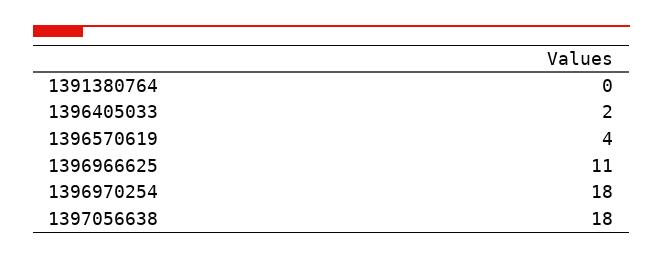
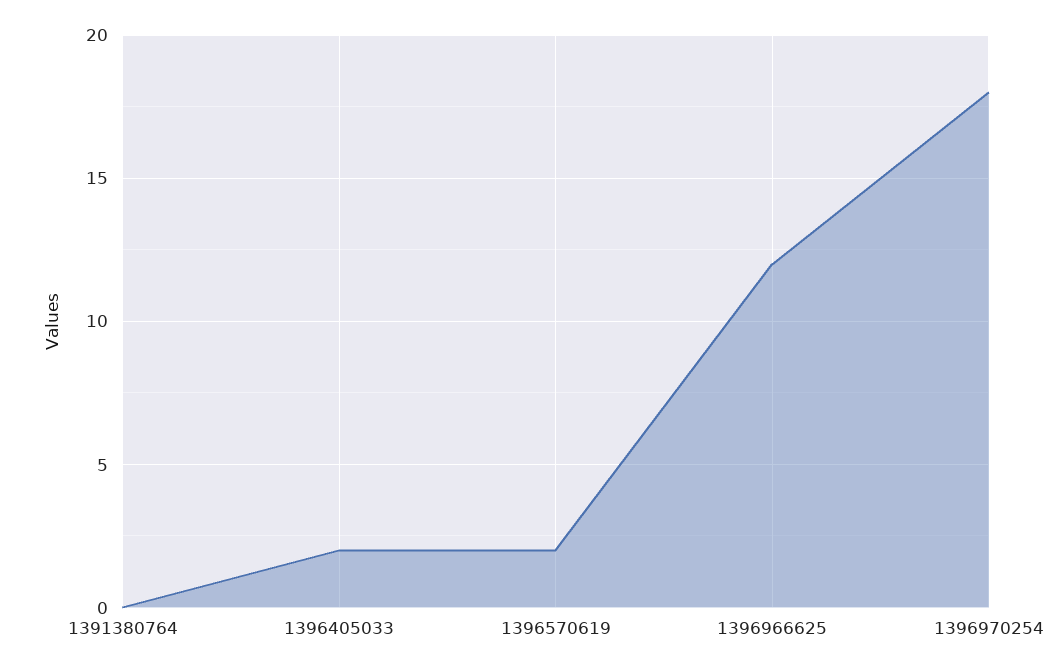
1396570619: 4 -> 2
1396966625: 11 -> 12
1397056638: 18 -> none

